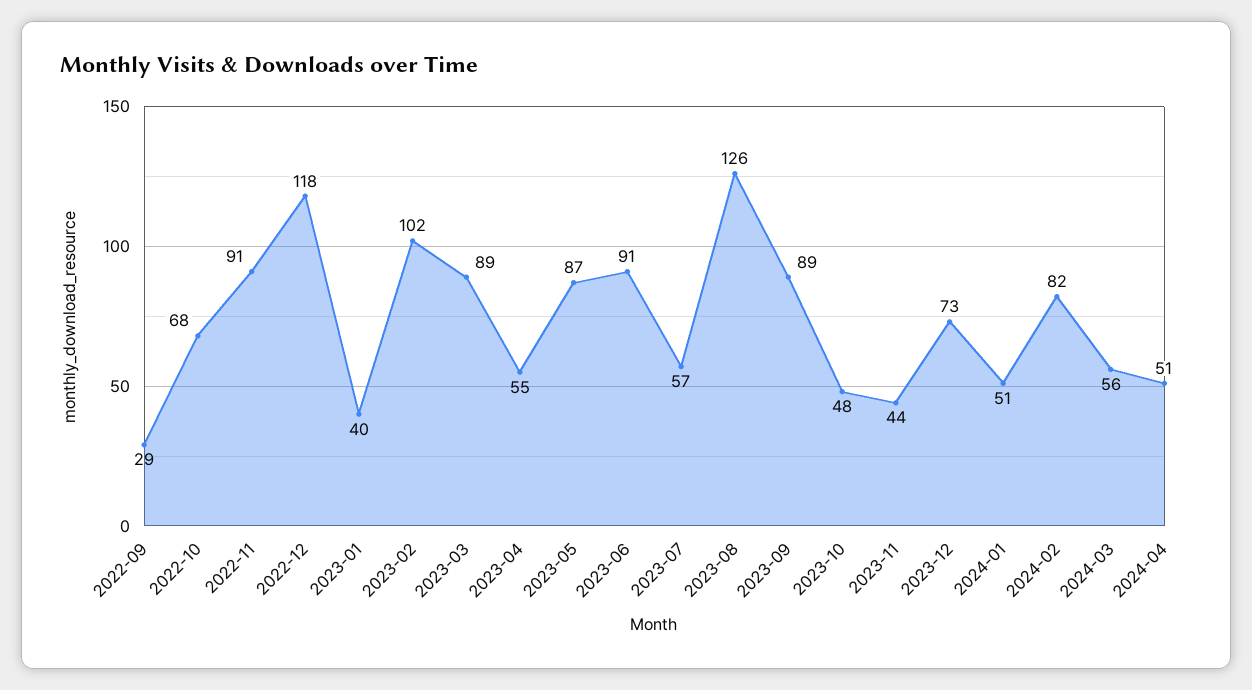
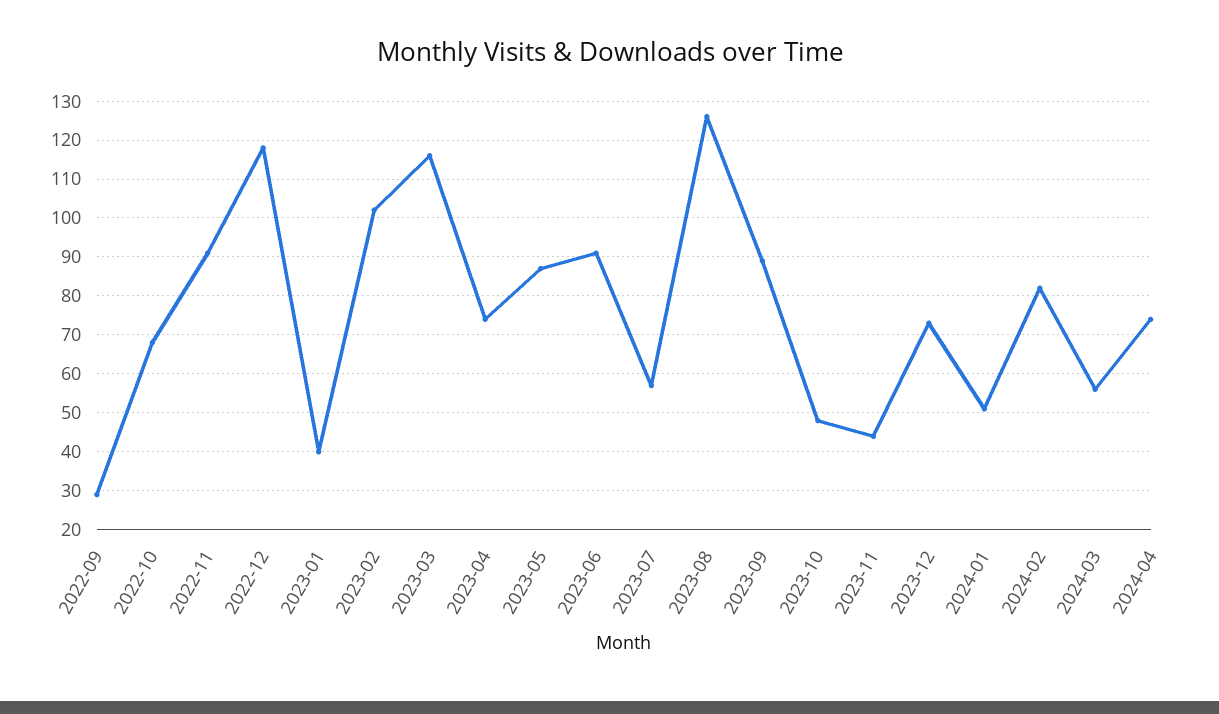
2023-03: 89 -> 115
2023-04: 55 -> 75
2024-04: 51 -> 75

